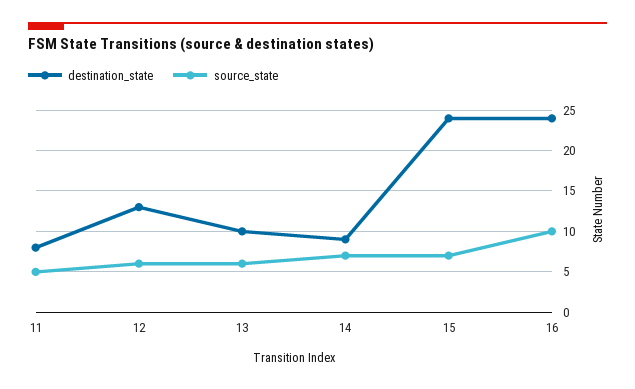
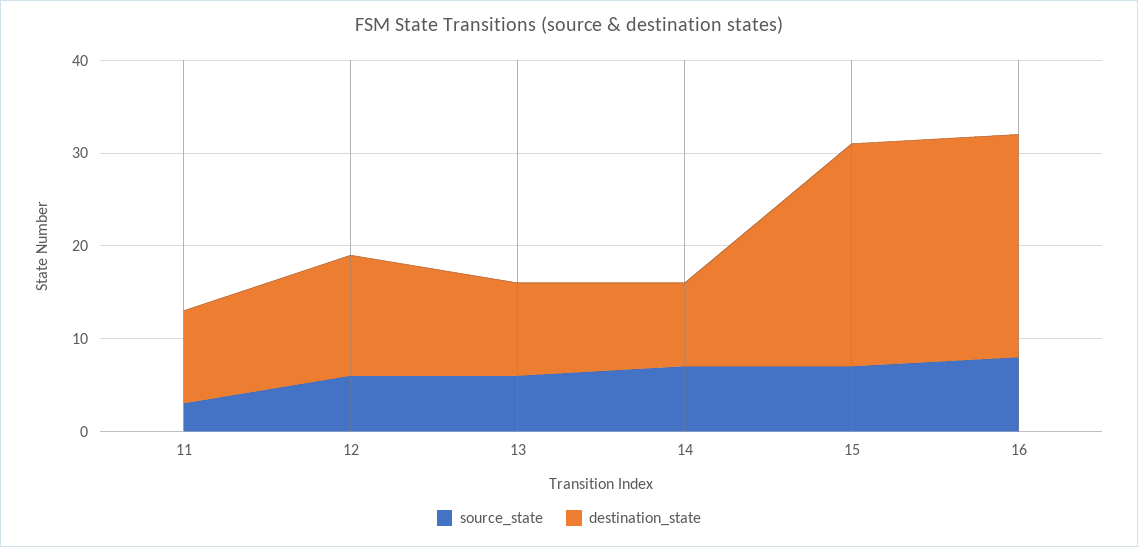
destination_state, 11: 8 -> 10
source_state, 11: 5 -> 3
source_state, 16: 10 -> 8

